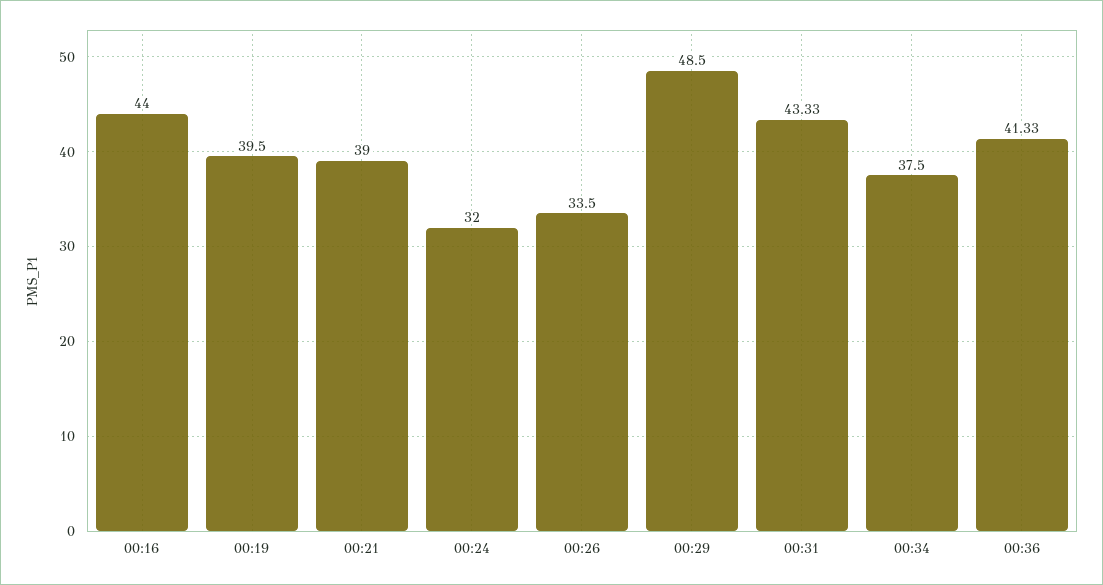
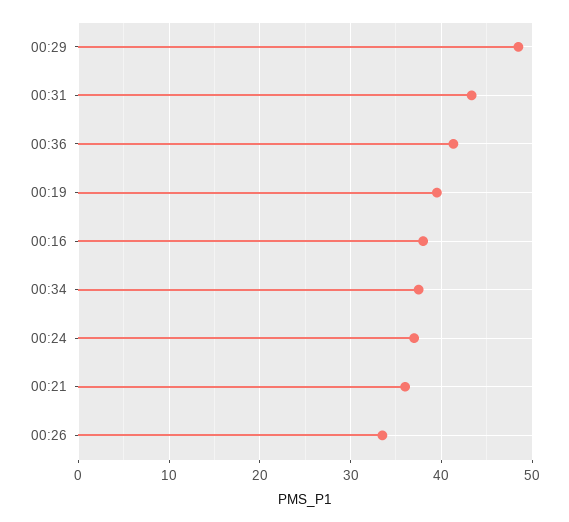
00:16: 44 -> 38
00:21: 39 -> 36
00:24: 32 -> 37

